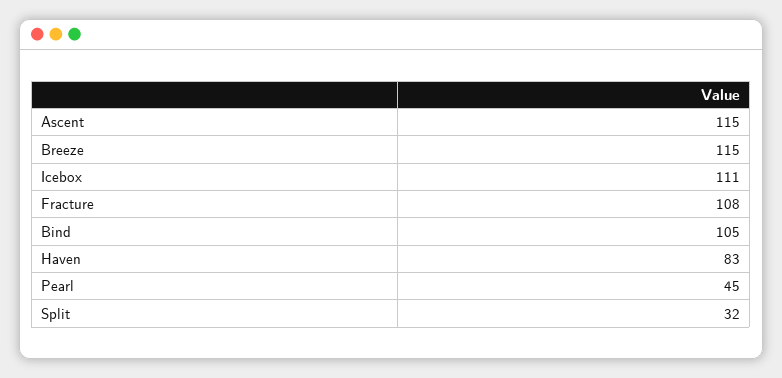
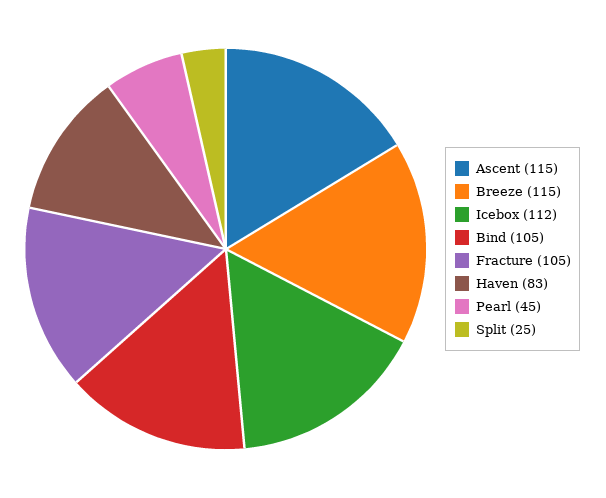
Icebox: 111 -> 112
Fracture: 108 -> 105
Split: 32 -> 25

